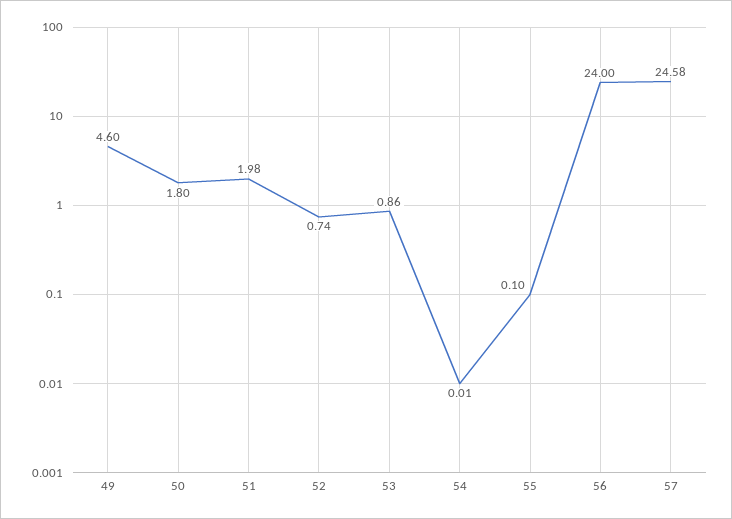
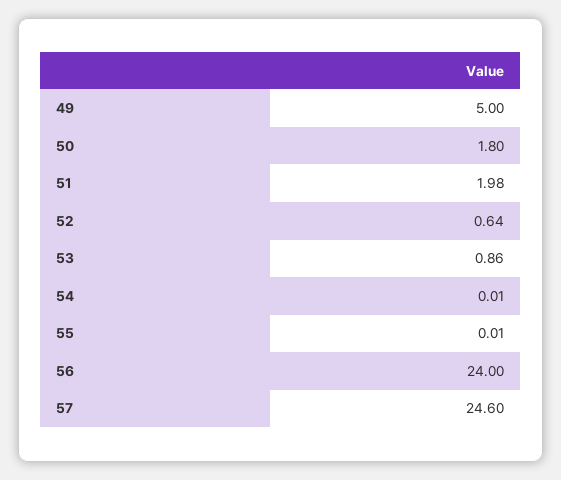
49: 4.6 -> 5
52: 0.74 -> 0.64
55: 0.1 -> 0.01
57: 24.58 -> 24.6

